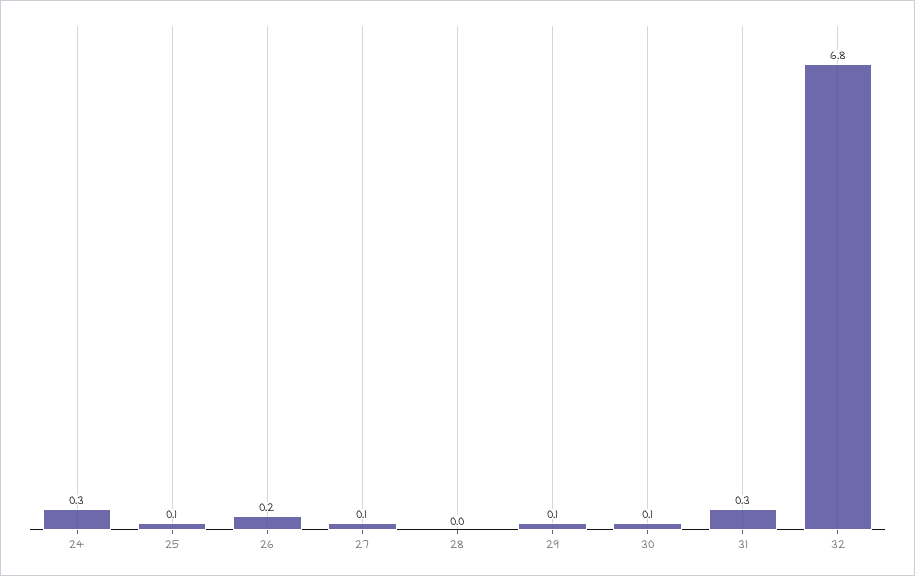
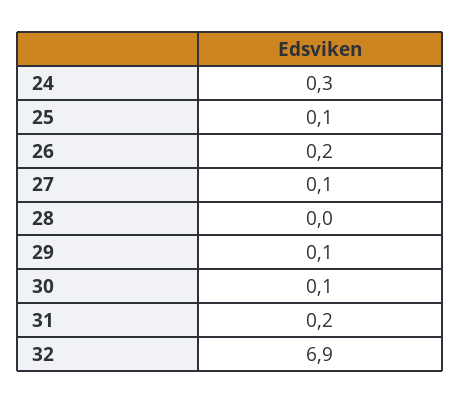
31: 0.3 -> 0.2
32: 6.8 -> 6.9

